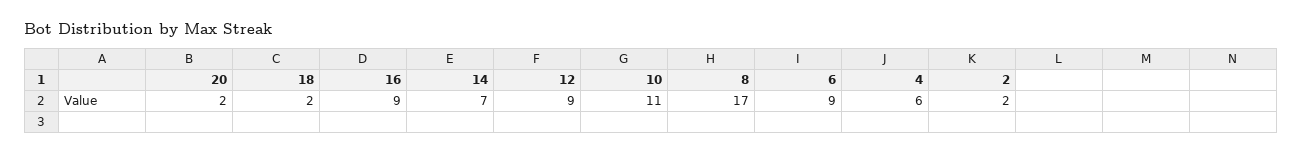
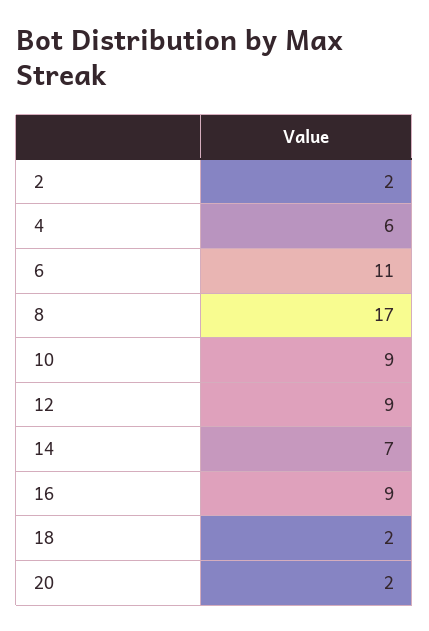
10: 11 -> 9
6: 9 -> 11

